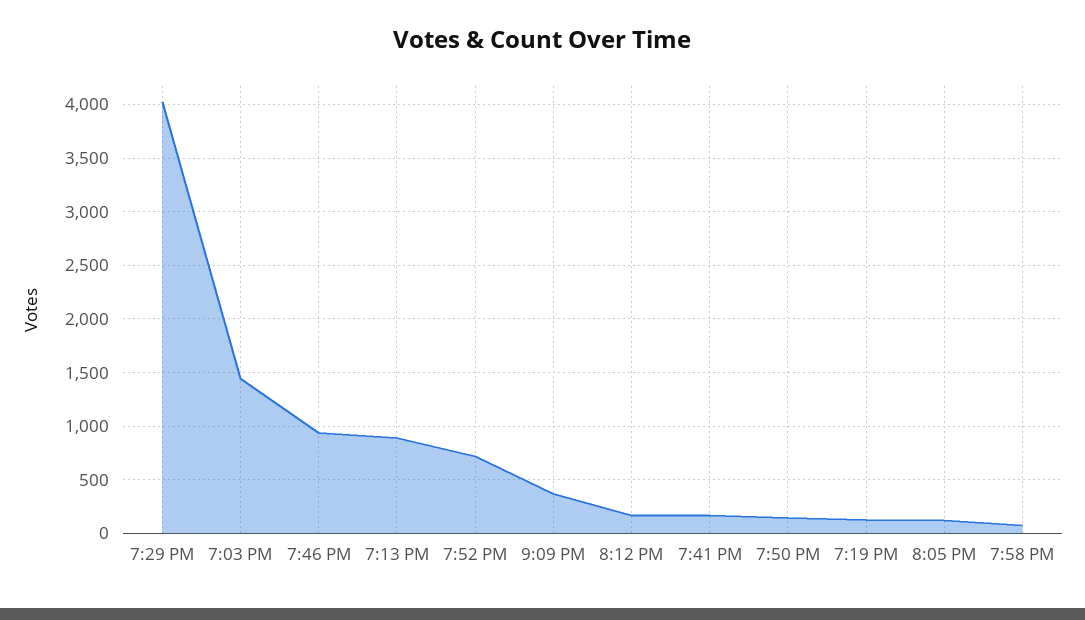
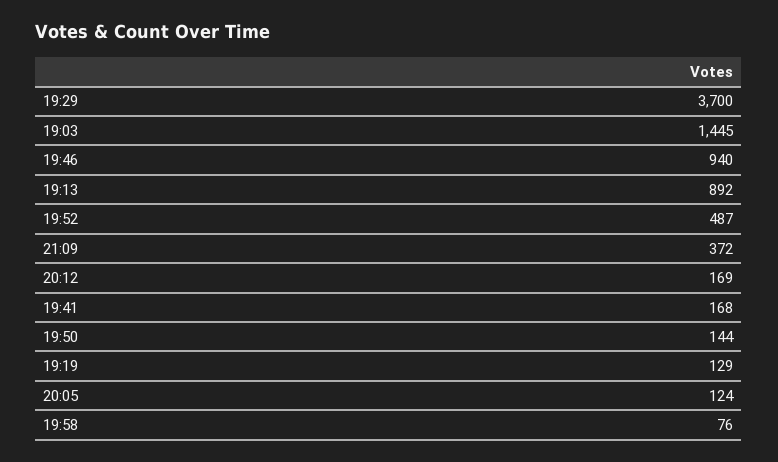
7:29 PM: 4000 -> 3700
7:52 PM: 700 -> 487

